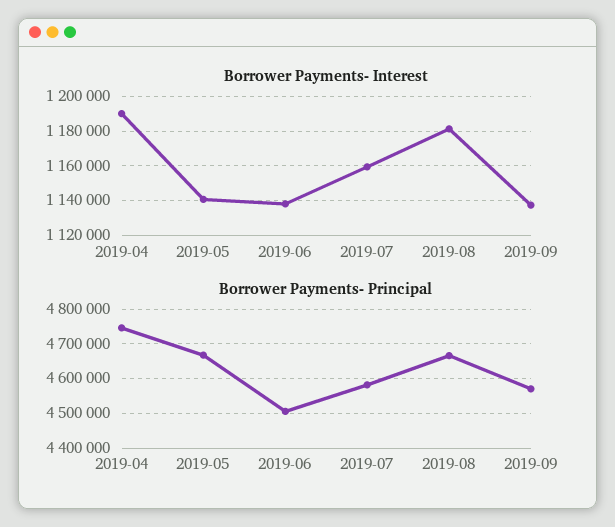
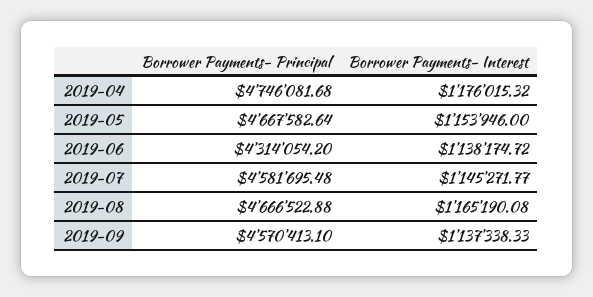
Borrower Payments- Interest, 2019-04: 1190000 -> 1176015.32
Borrower Payments- Interest, 2019-05: 1140000 -> 1153946
Borrower Payments- Interest, 2019-07: 1160000 -> 1145271.77
Borrower Payments- Interest, 2019-08: 1180000 -> 1165190.08
Borrower Payments- Principal, 2019-06: 4500000 -> 4314054.2

